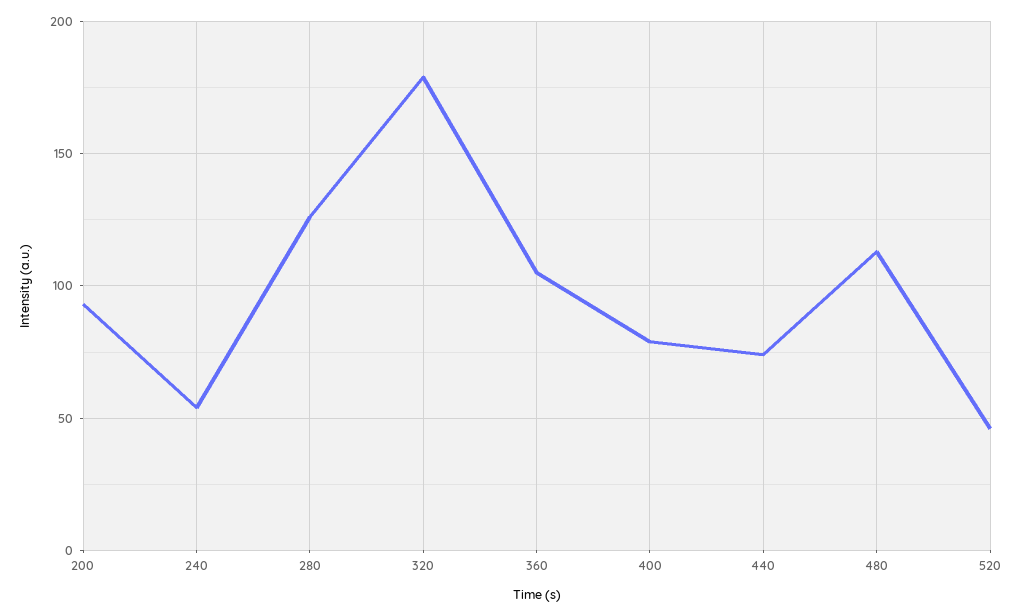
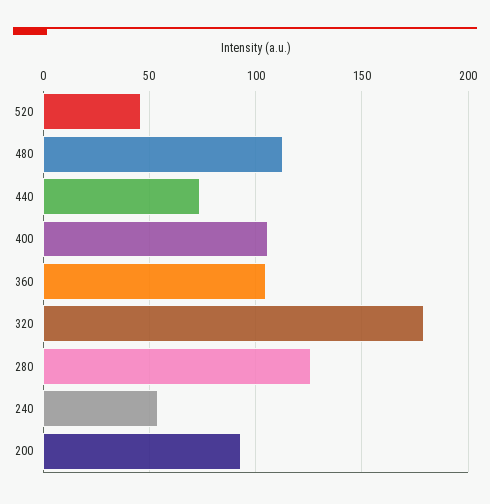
400: 80 -> 105

